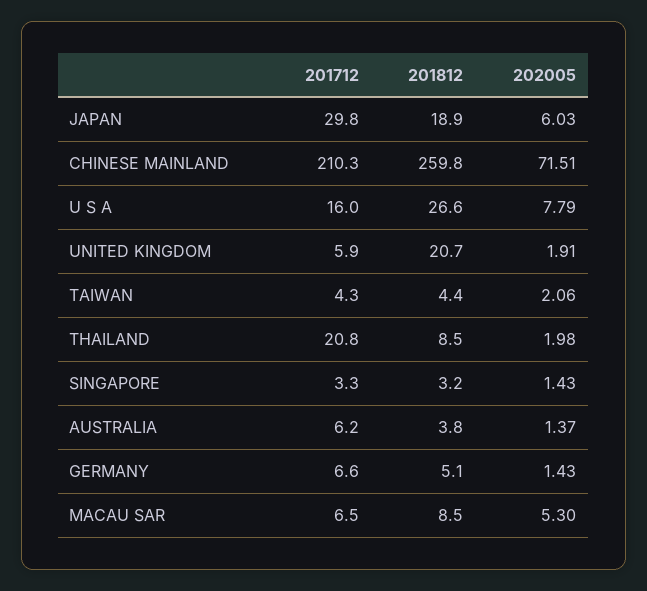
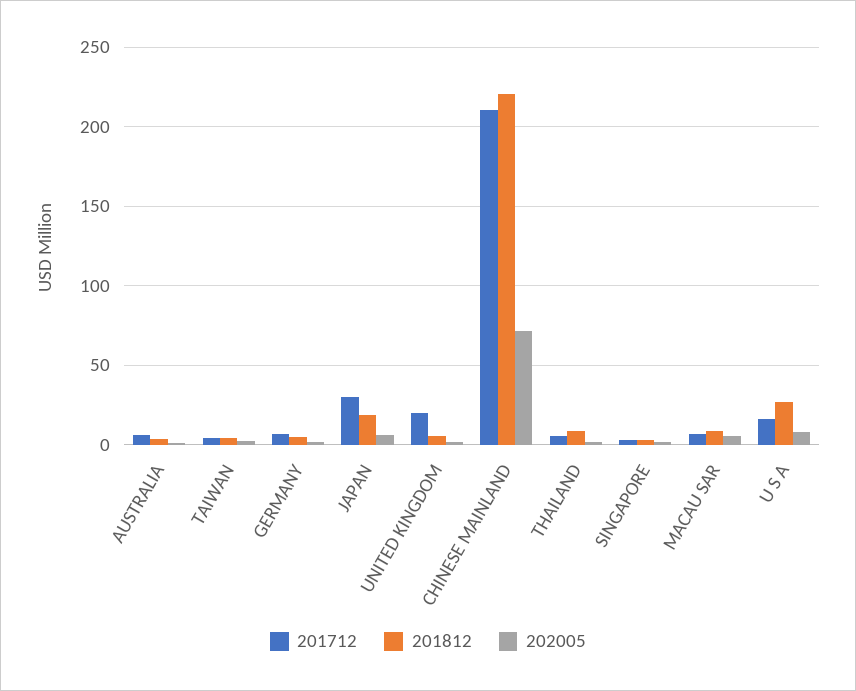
201812, CHINESE MAINLAND: 259.8 -> 220
201712, UNITED KINGDOM: 5.9 -> 20
201812, UNITED KINGDOM: 20.7 -> 5
201712, THAILAND: 20.8 -> 5

